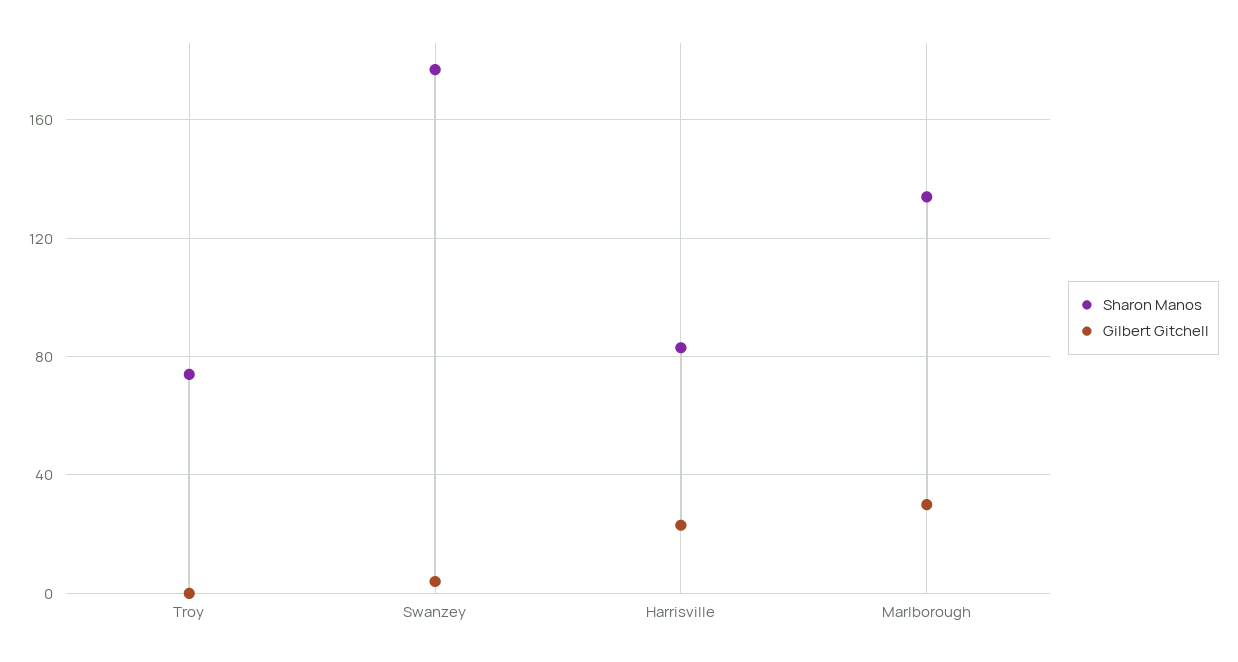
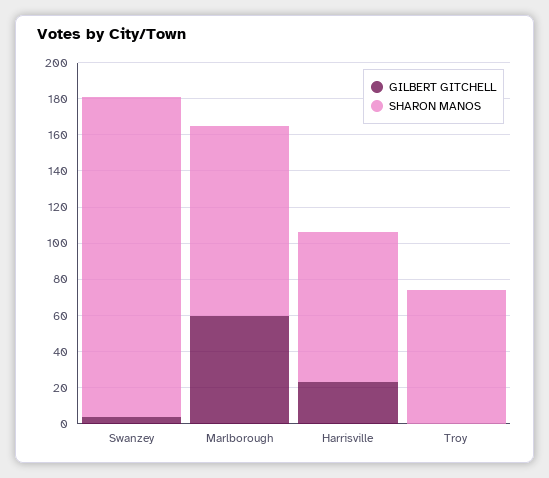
Sharon Manos, Marlborough: 135 -> 105
Gilbert Gitchell, Marlborough: 30 -> 60

